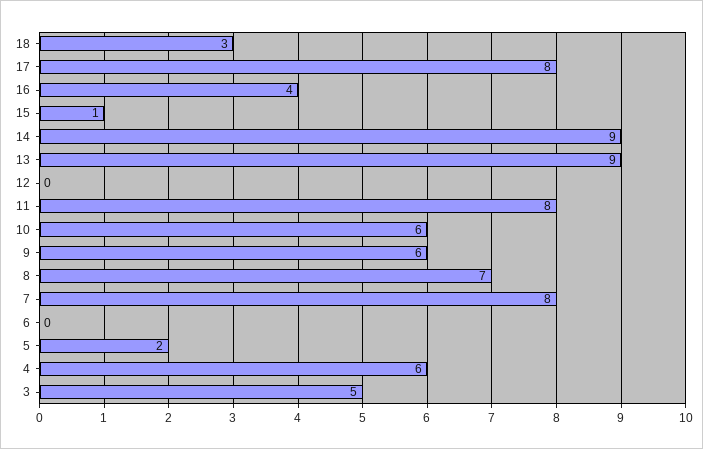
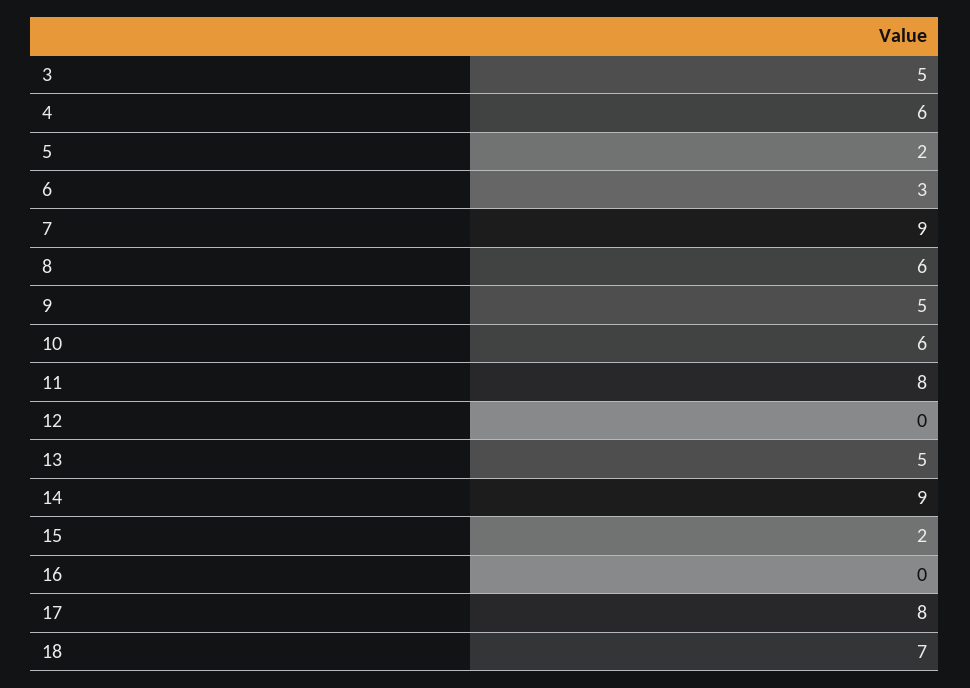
18: 3 -> 7
16: 4 -> 0
15: 1 -> 2
13: 9 -> 5
9: 6 -> 5
8: 7 -> 6
7: 8 -> 9
6: 0 -> 3

